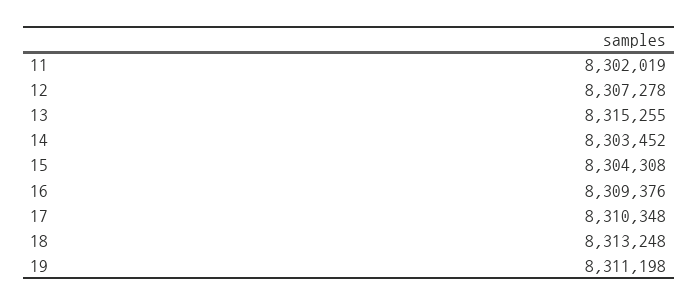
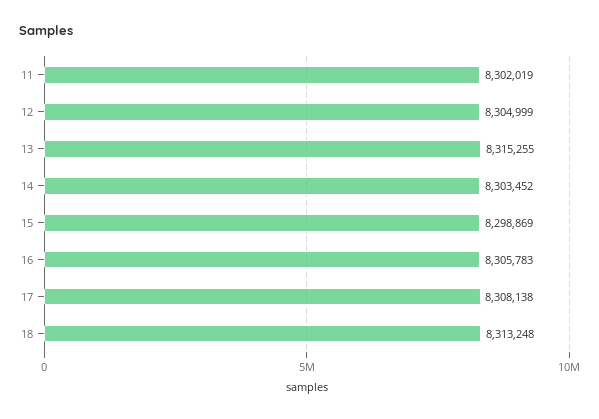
12: 8307278 -> 8304999
15: 8304308 -> 8298869
16: 8309376 -> 8305783
17: 8310348 -> 8308138
19: 8311198 -> none

